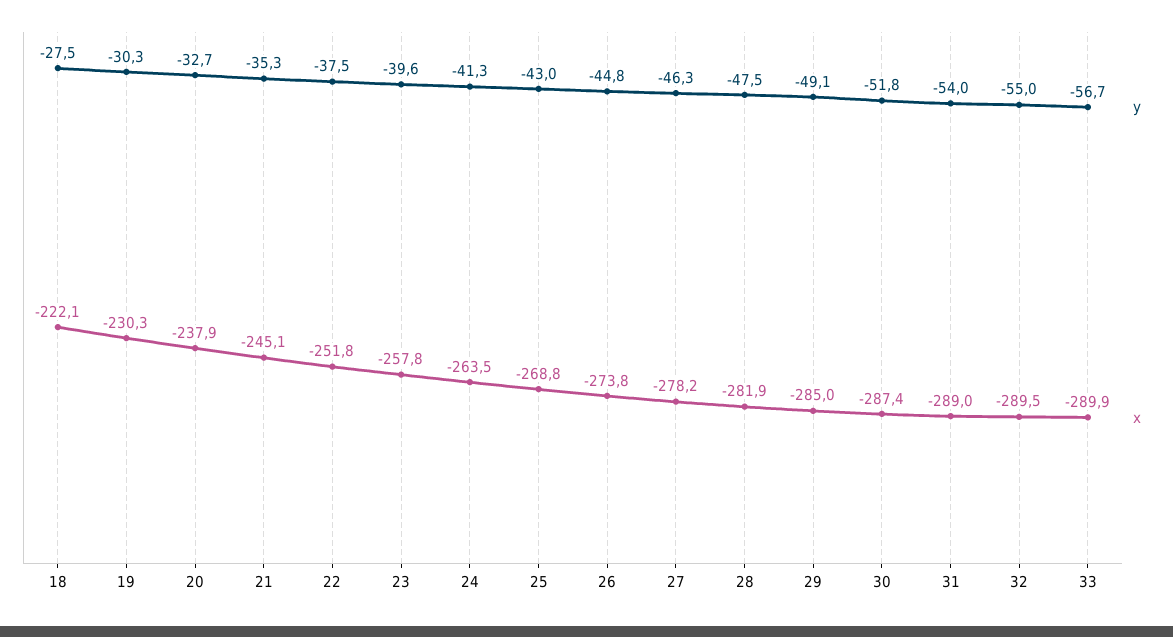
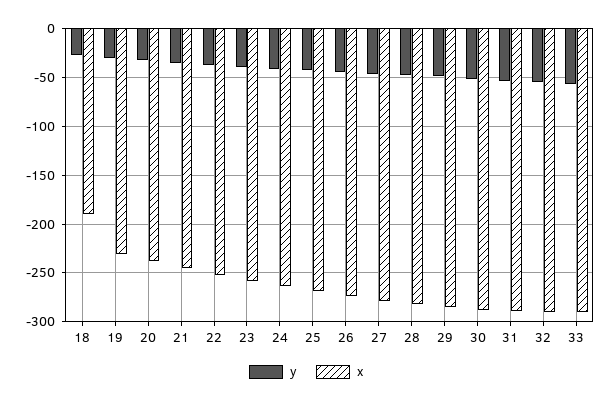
x, 18: -222.1 -> -190

